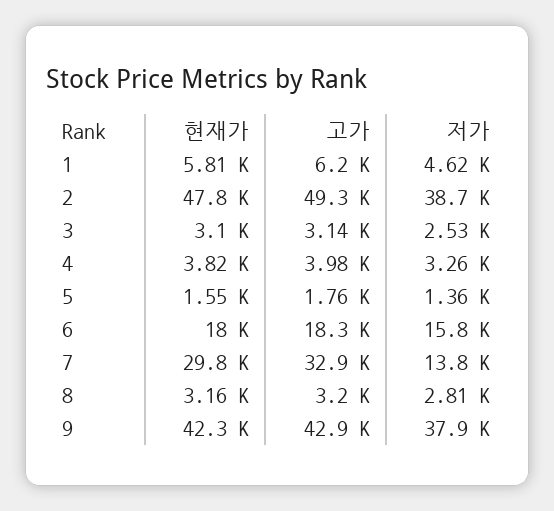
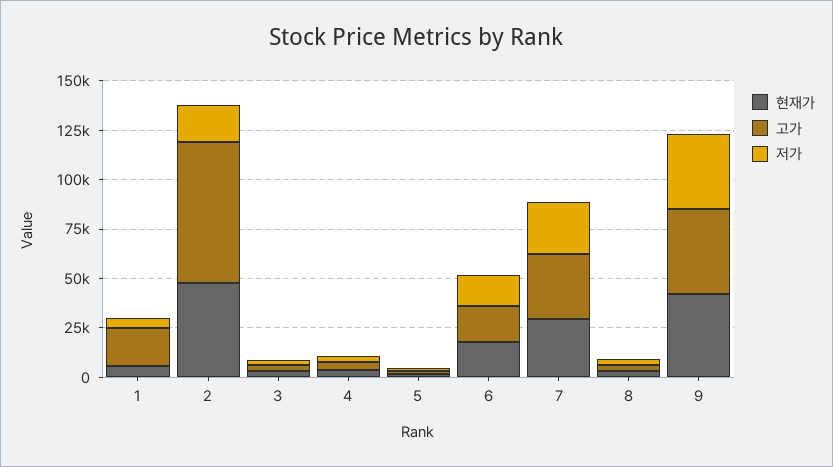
고가, 1: 6200 -> 20000
고가, 2: 49300 -> 70000
저가, 2: 38700 -> 20000
저가, 7: 13800 -> 25000

